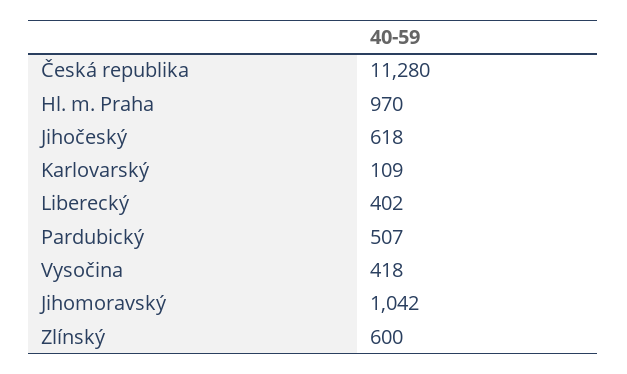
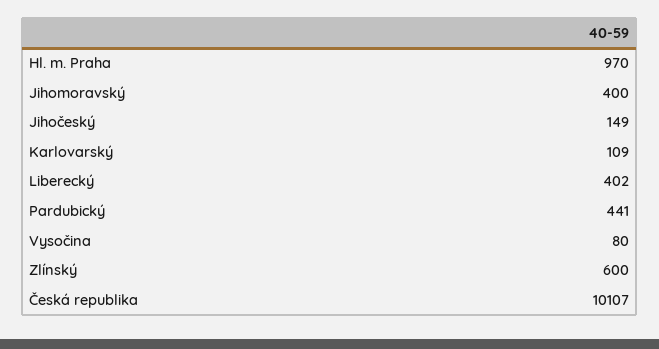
Česká republika: 11280 -> 10107
Jihočeský: 618 -> 149
Pardubický: 507 -> 441
Vysočina: 418 -> 80
Jihomoravský: 1042 -> 400

